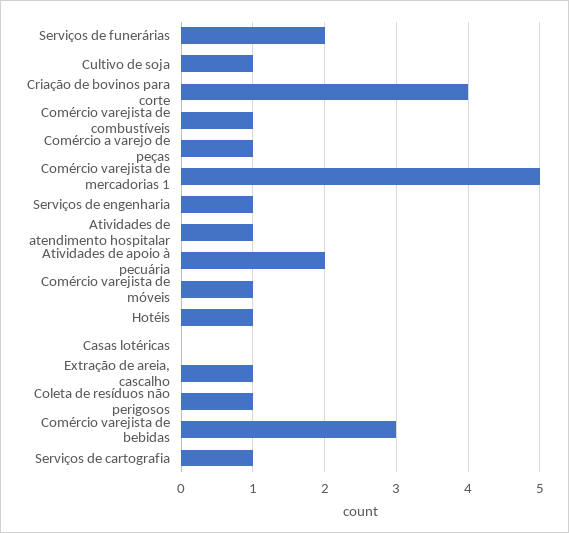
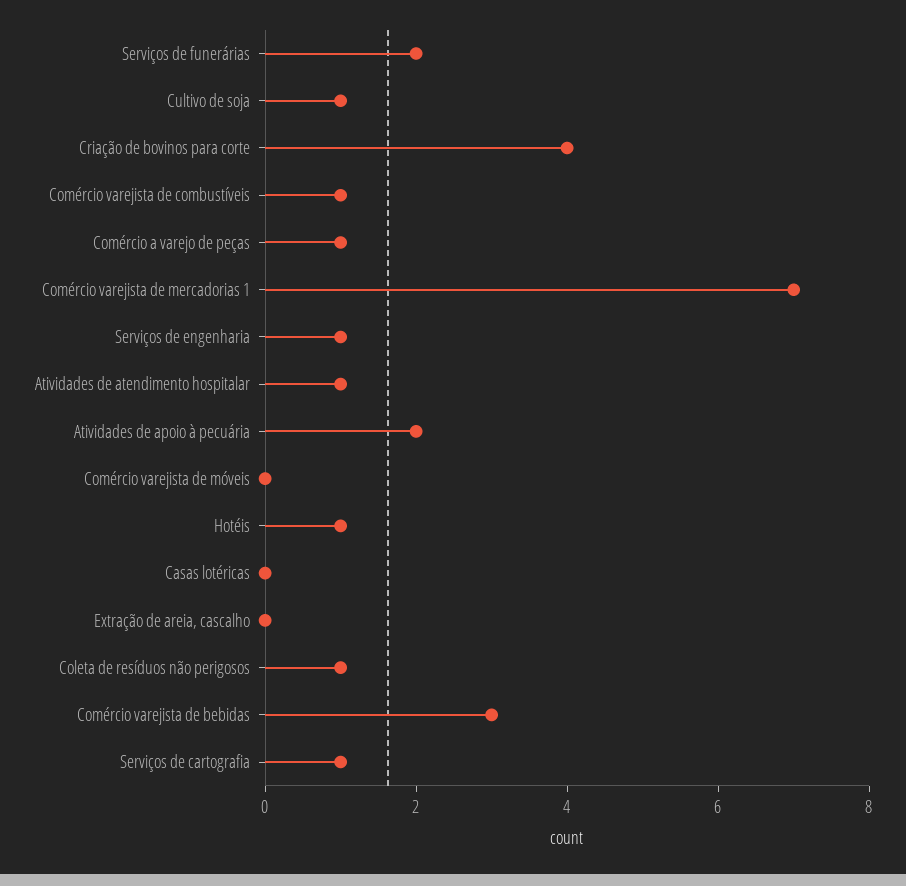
Comércio varejista de mercadorias 1: 5 -> 7
Comércio varejista de móveis: 1 -> 0
Extração de areia, cascalho: 1 -> 0

